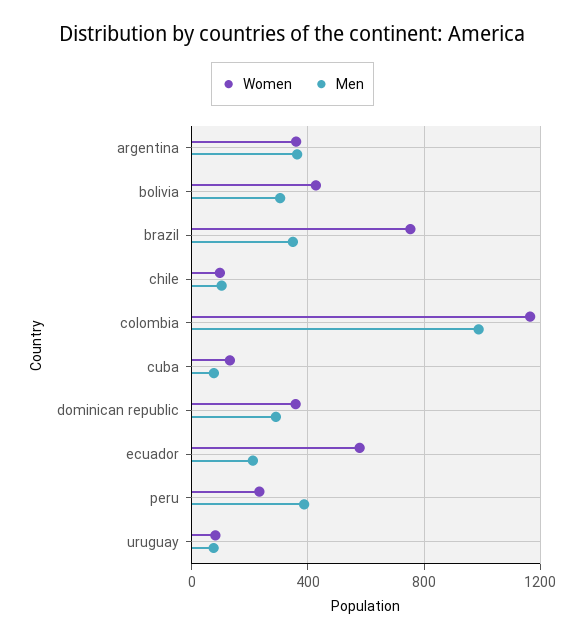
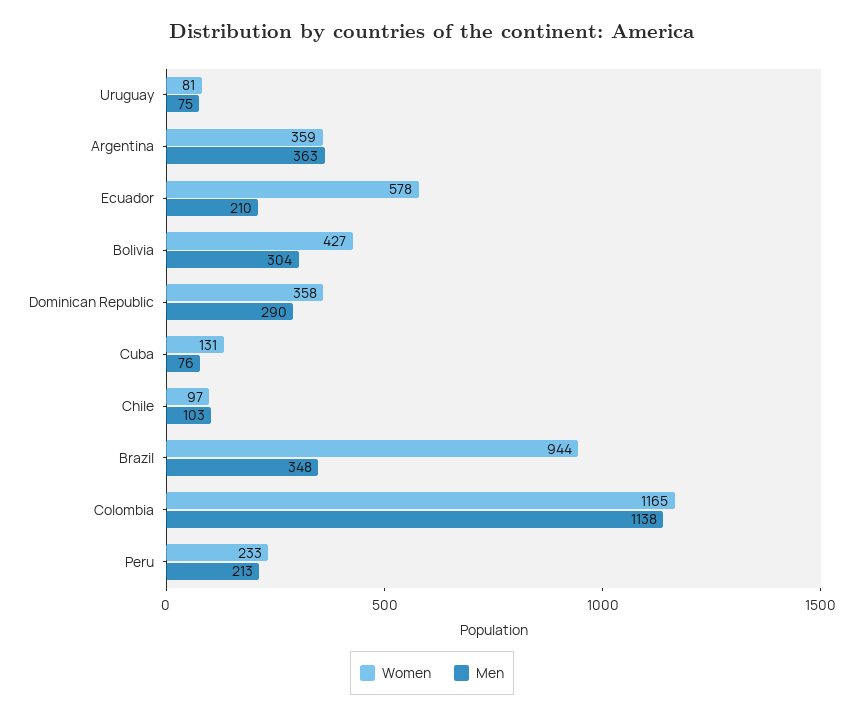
Women, brazil: 750 -> 944
Men, colombia: 1000 -> 1138
Men, peru: 400 -> 213

